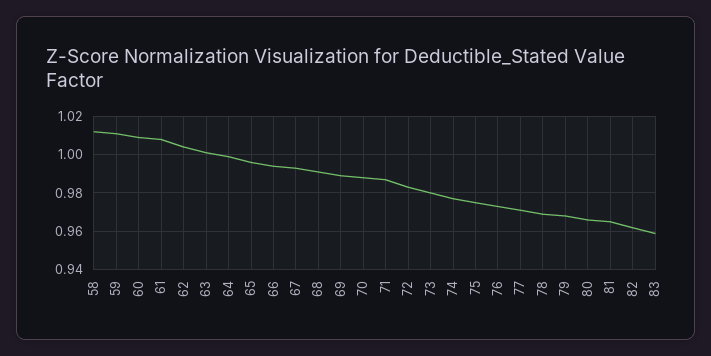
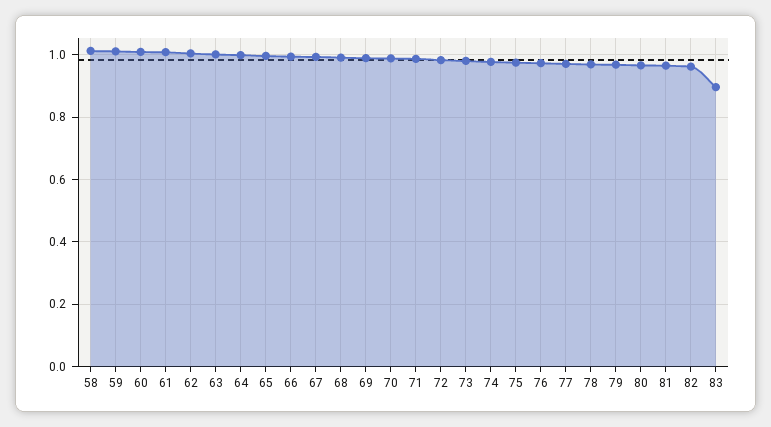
83: 0.96 -> 0.9

